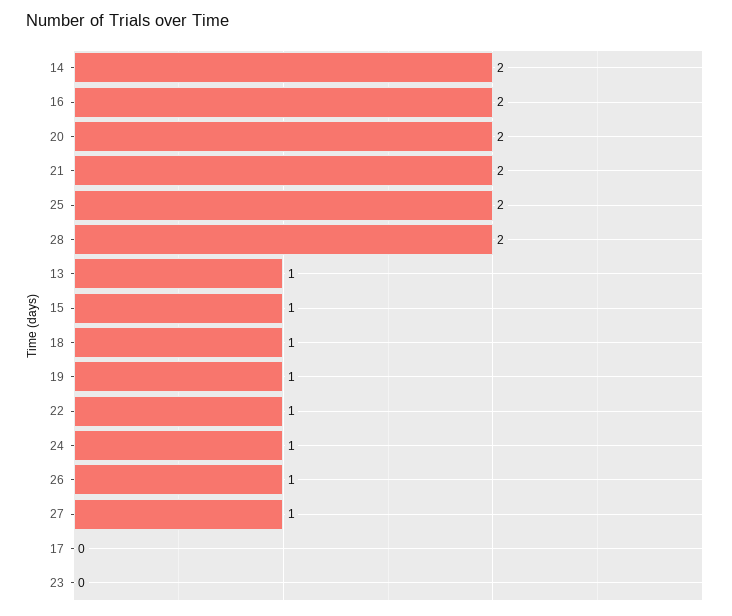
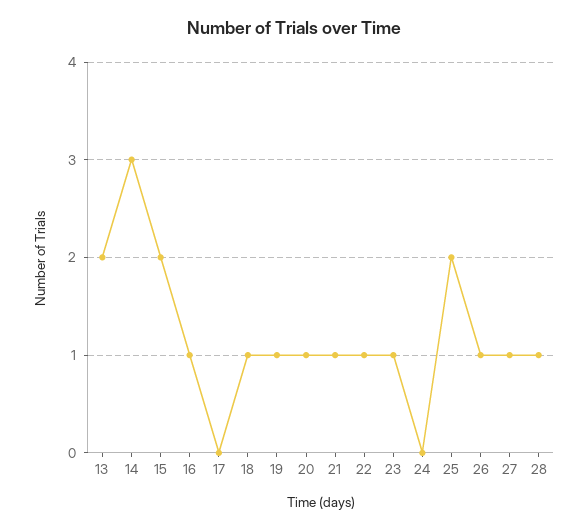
14: 2 -> 3
16: 2 -> 1
20: 2 -> 1
21: 2 -> 1
28: 2 -> 1
13: 1 -> 2
15: 1 -> 2
24: 1 -> 0
23: 0 -> 1

